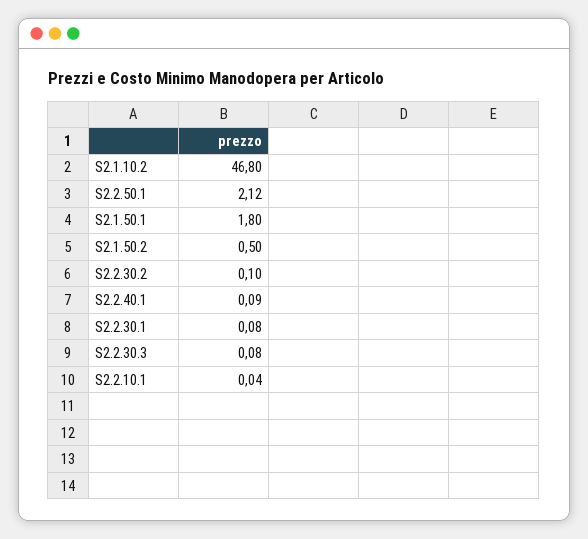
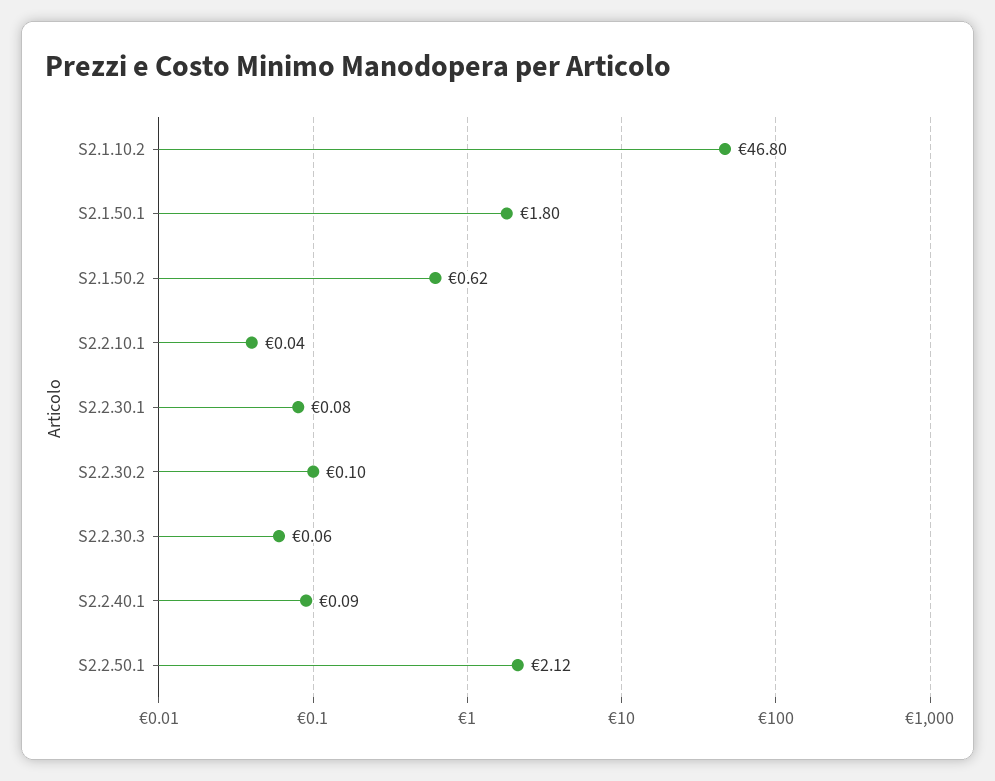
S2.1.50.2: 0.5 -> 0.62
S2.2.30.3: 0.08 -> 0.06

